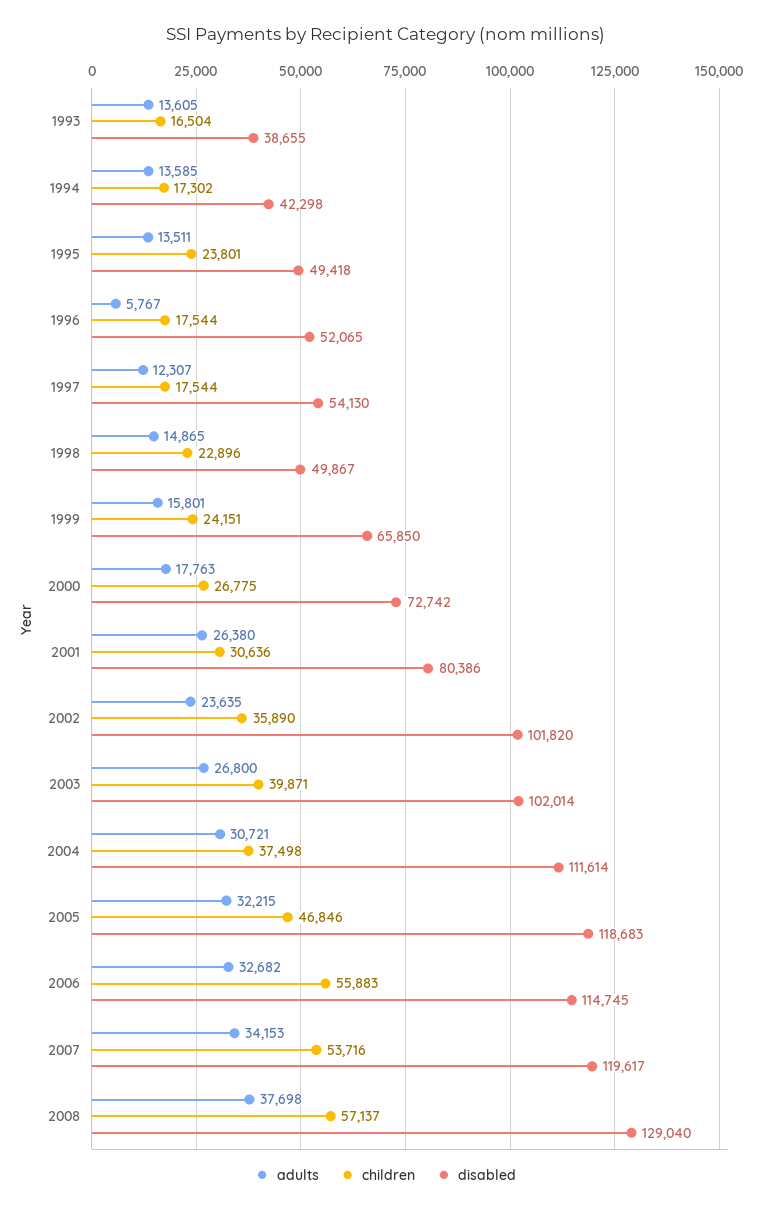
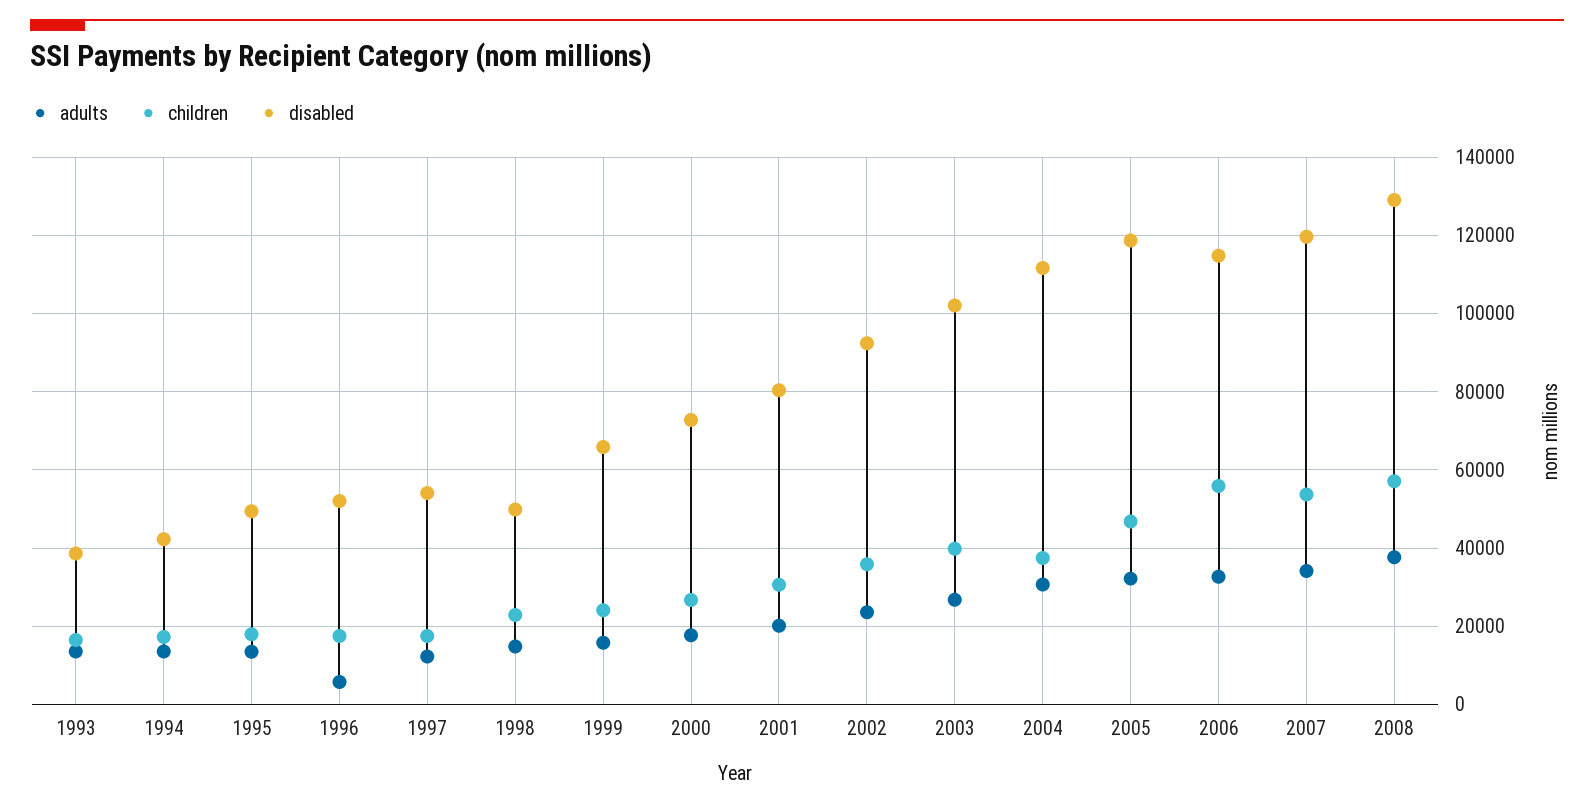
children, 1995: 23801 -> 18000
adults, 2001: 26380 -> 20000
disabled, 2002: 101820 -> 92000

